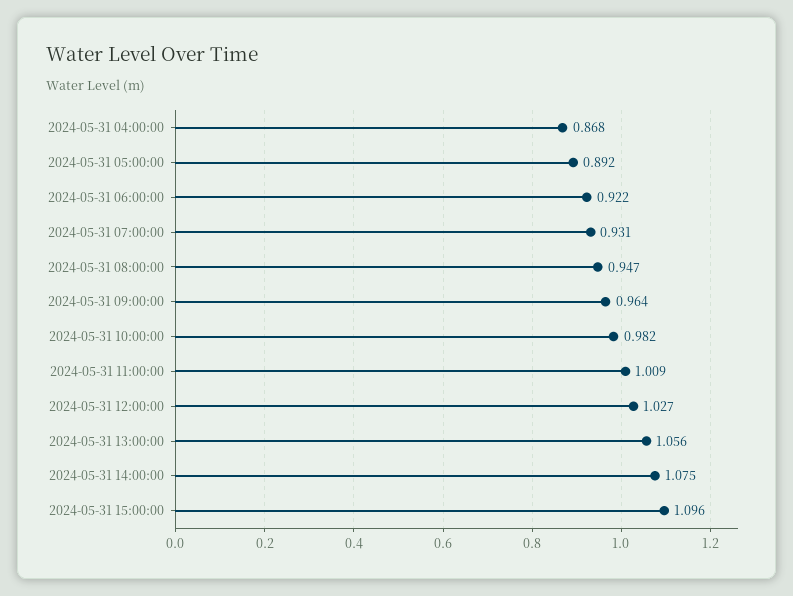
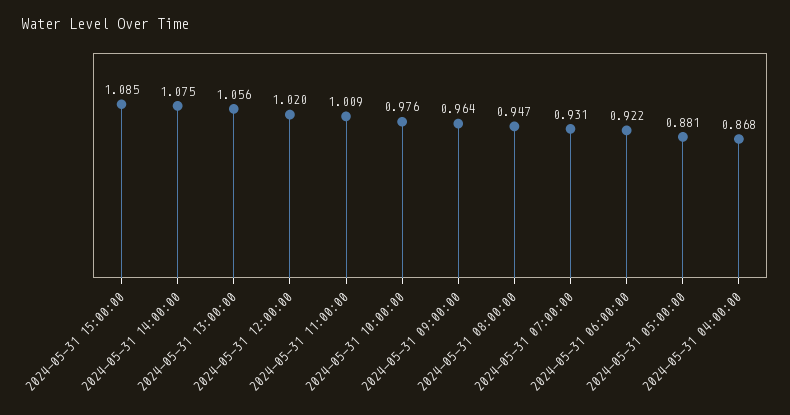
2024-05-31 05:00:00: 0.892 -> 0.881
2024-05-31 10:00:00: 0.982 -> 0.976
2024-05-31 12:00:00: 1.027 -> 1.02
2024-05-31 15:00:00: 1.096 -> 1.085

